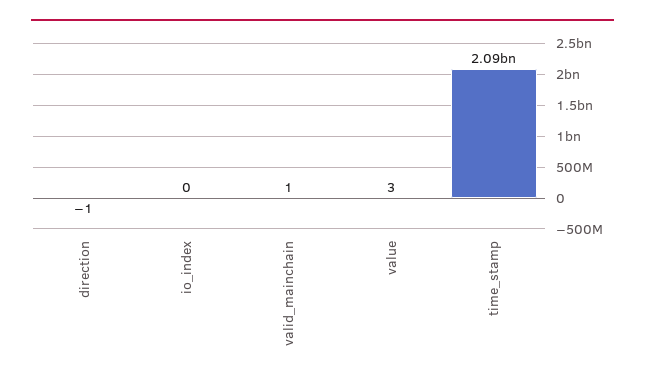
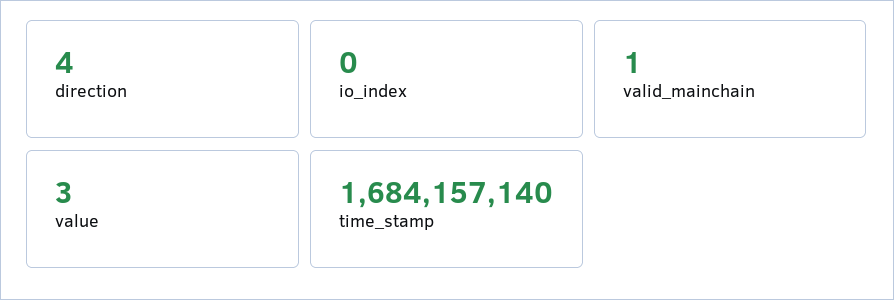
direction: -1 -> 4
time_stamp: 2090000000 -> 1684157140

